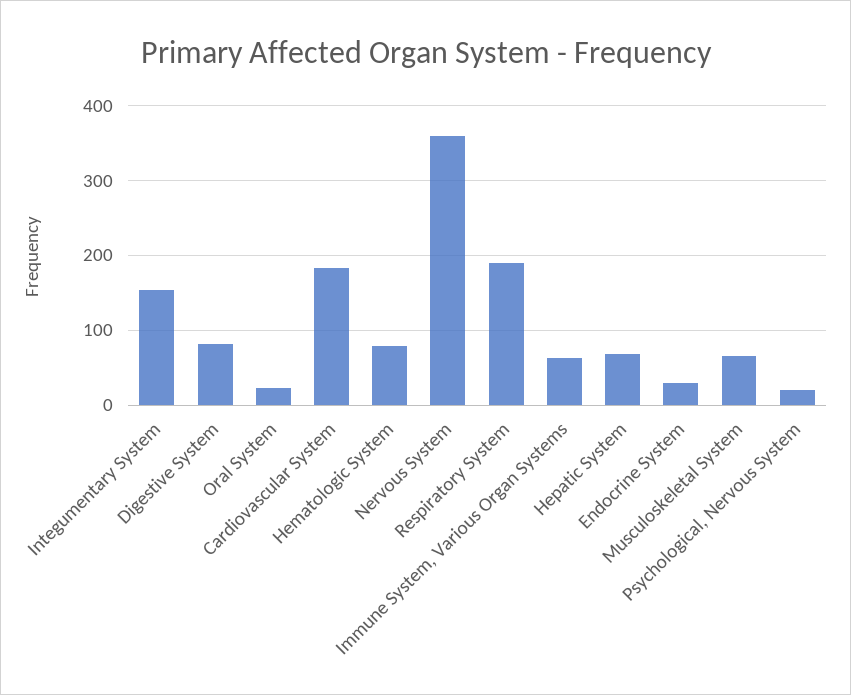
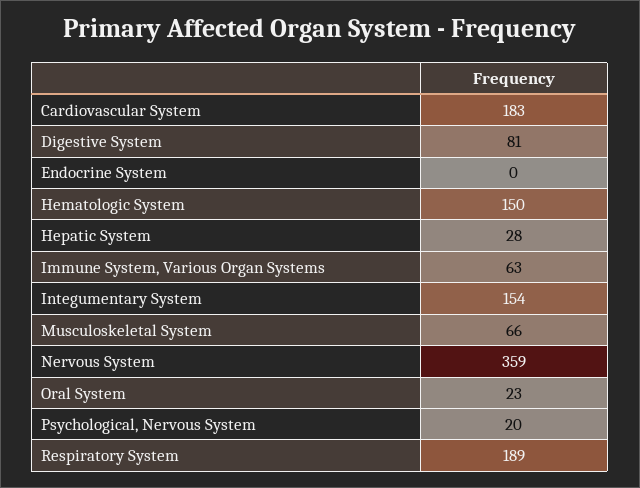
Hematologic System: 80 -> 150
Hepatic System: 70 -> 28
Endocrine System: 30 -> 0

